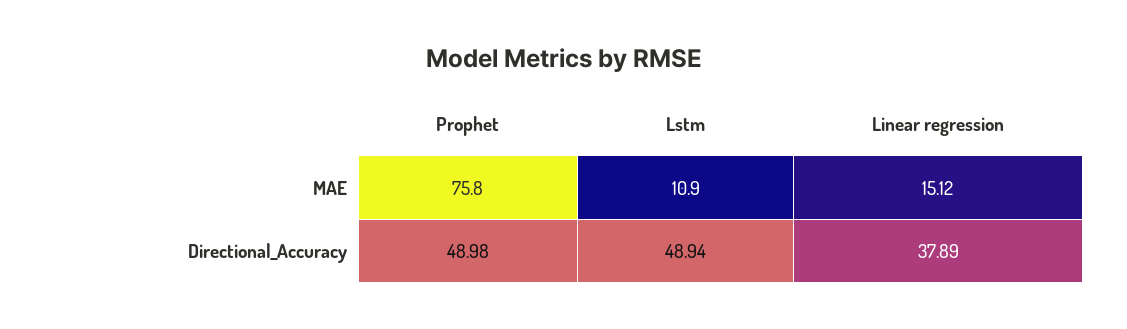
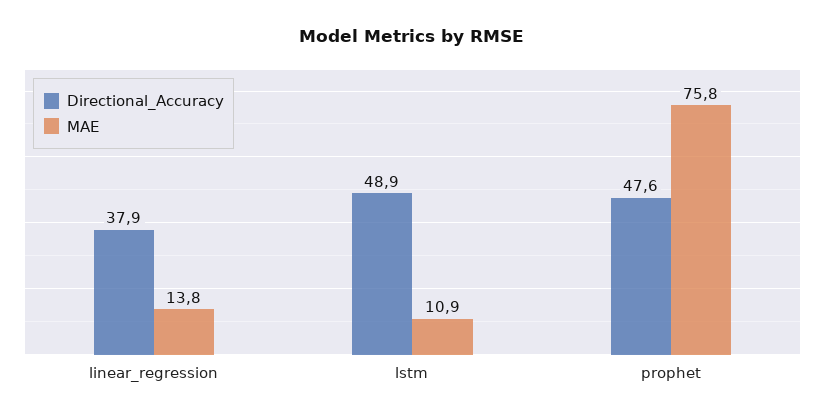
MAE, Linear regression: 15.12 -> 13.8
Directional_Accuracy, Prophet: 48.98 -> 47.6

